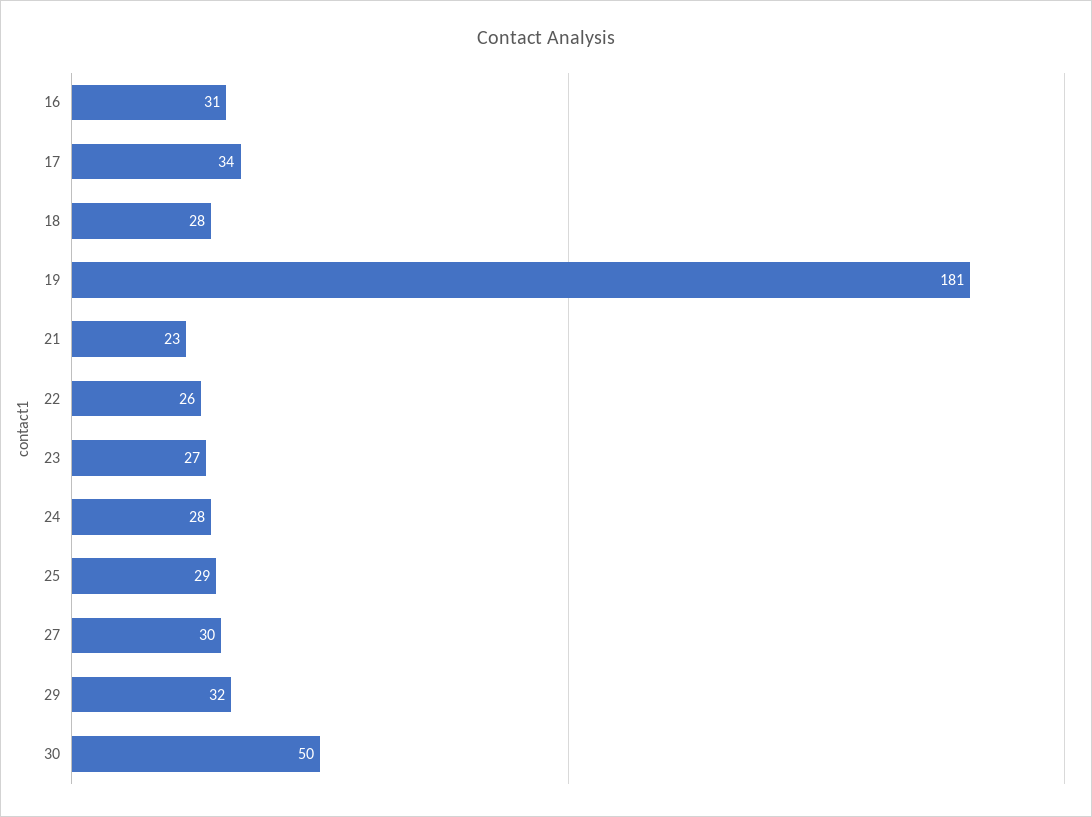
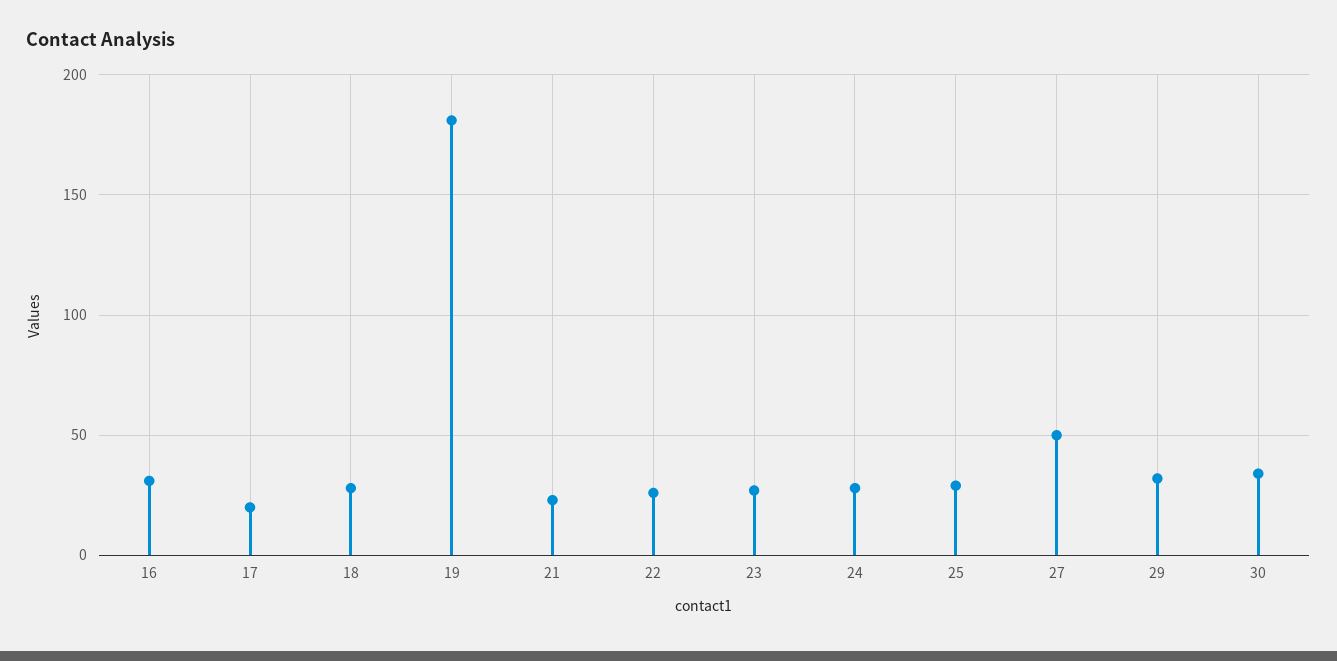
17: 34 -> 20
27: 30 -> 50
30: 50 -> 35

